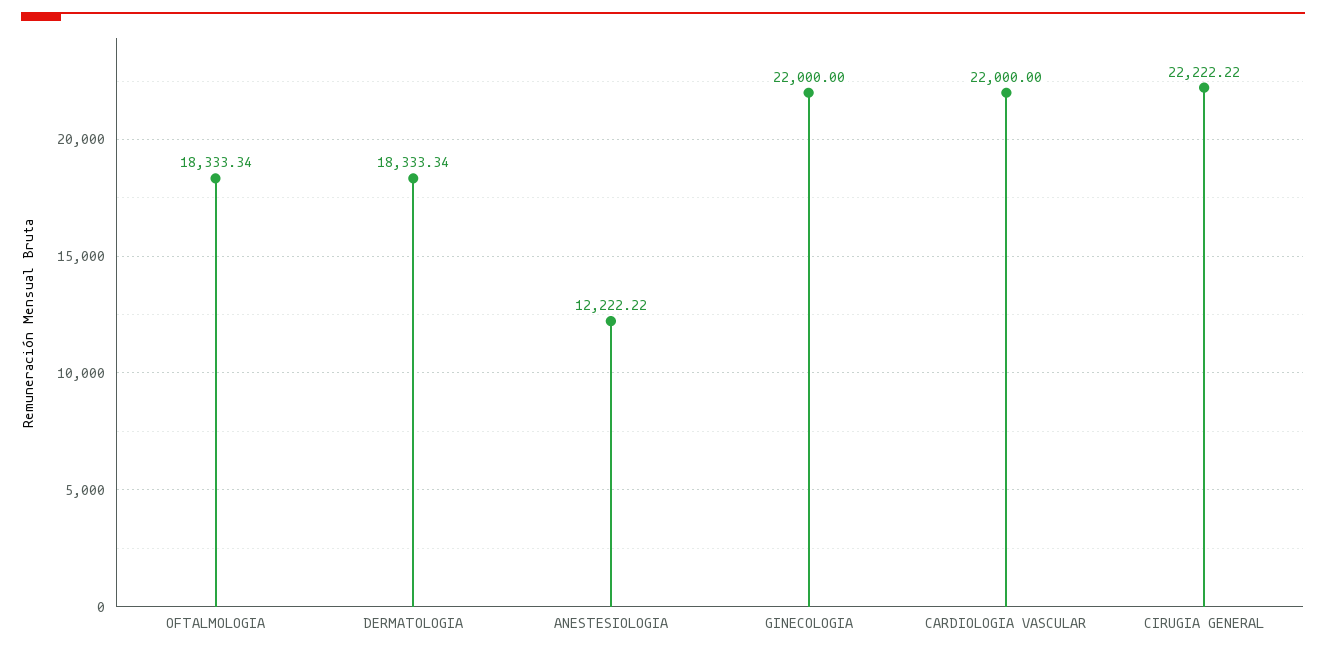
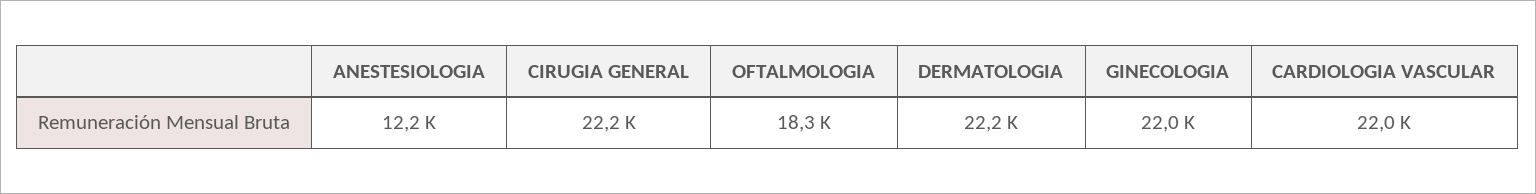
DERMATOLOGIA: 18333.34 -> 22200

